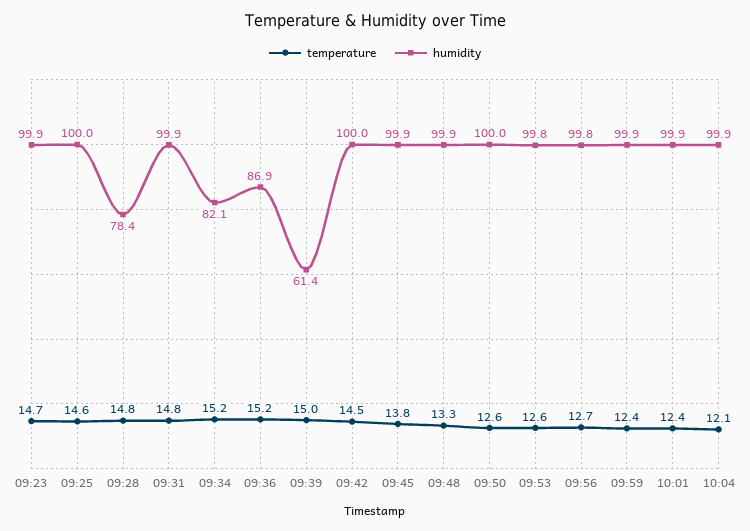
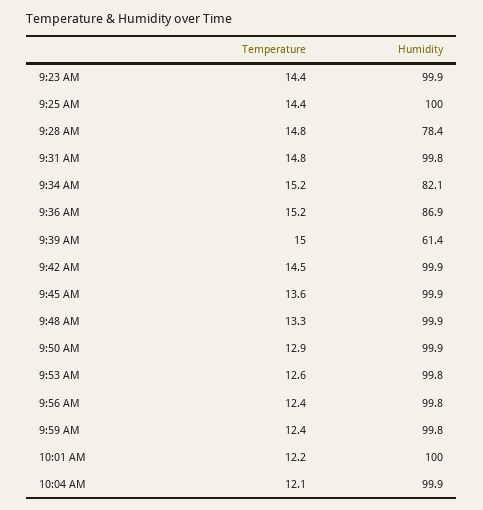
temperature, 09:23: 14.7 -> 14.4
temperature, 09:25: 14.6 -> 14.4
humidity, 09:31: 99.9 -> 99.8
humidity, 09:42: 100 -> 99.9
temperature, 09:45: 13.8 -> 13.6
temperature, 09:50: 12.6 -> 12.9
humidity, 09:50: 100 -> 99.9
temperature, 09:56: 12.7 -> 12.4
humidity, 09:59: 99.9 -> 99.8
temperature, 10:01: 12.4 -> 12.2
humidity, 10:01: 99.9 -> 100

